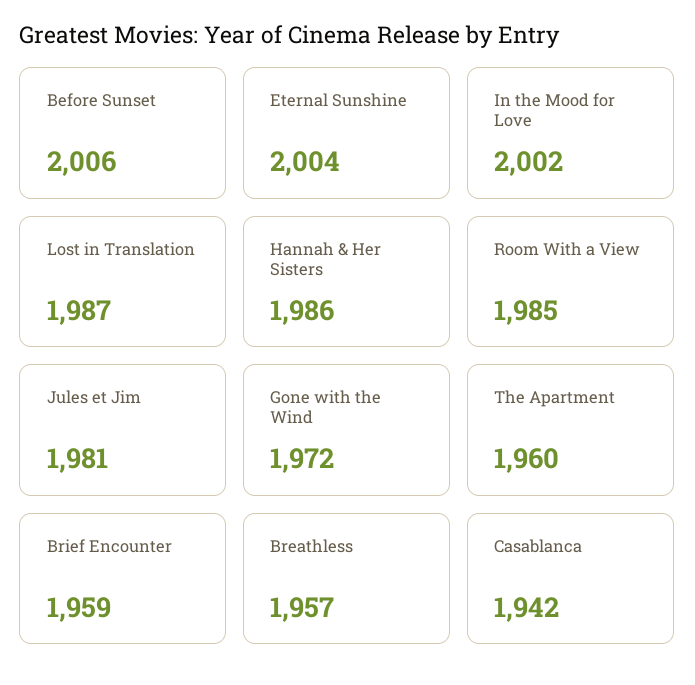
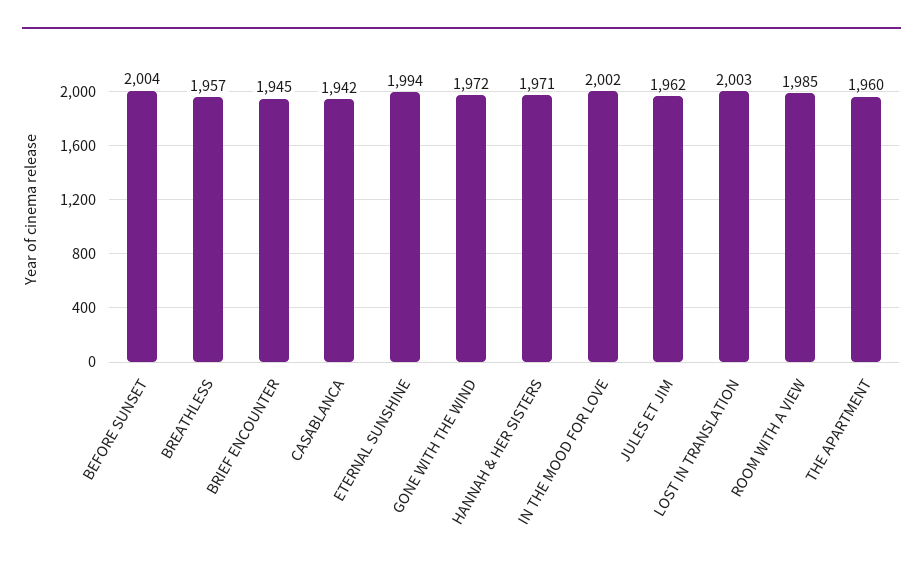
Before Sunset: 2006 -> 2004
Eternal Sunshine: 2004 -> 1994
Lost in Translation: 1987 -> 2003
Hannah & Her Sisters: 1986 -> 1971
Jules et Jim: 1981 -> 1962
Brief Encounter: 1959 -> 1945

